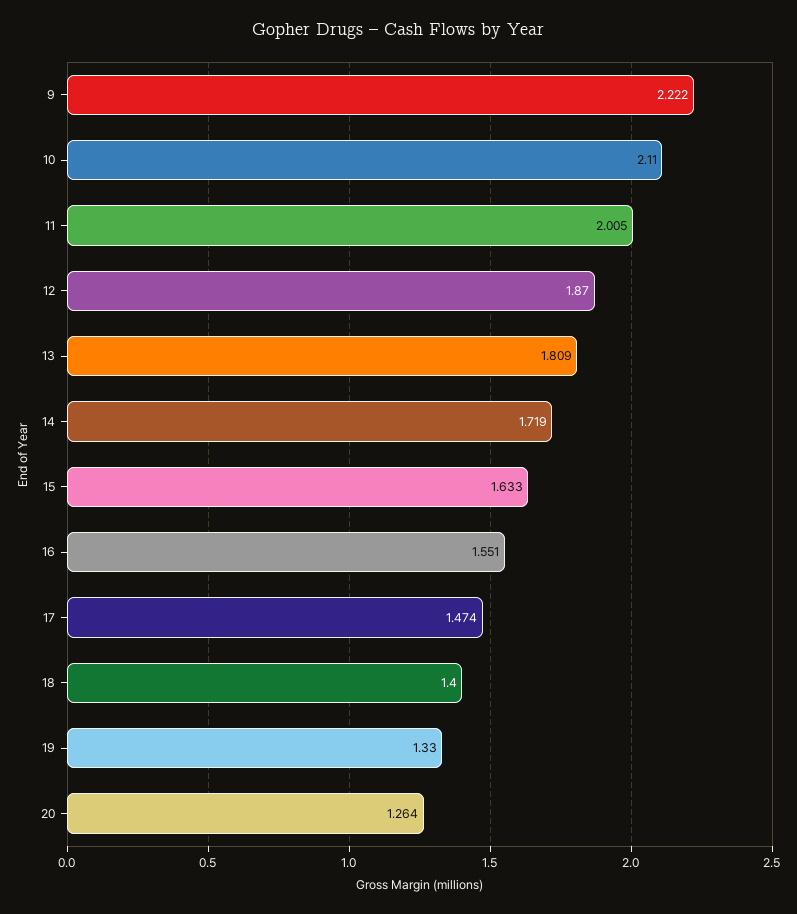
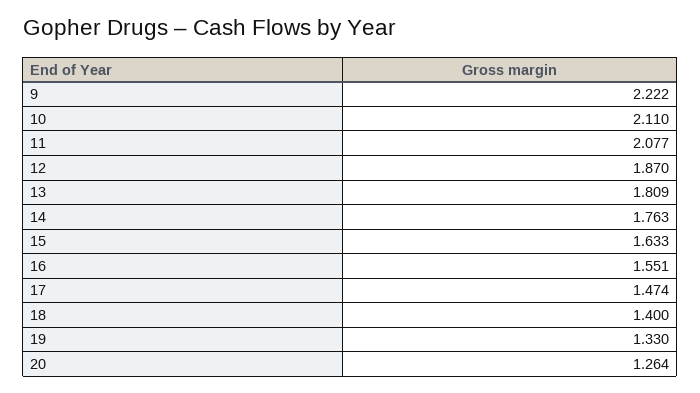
11: 2.005 -> 2.077
14: 1.719 -> 1.763

